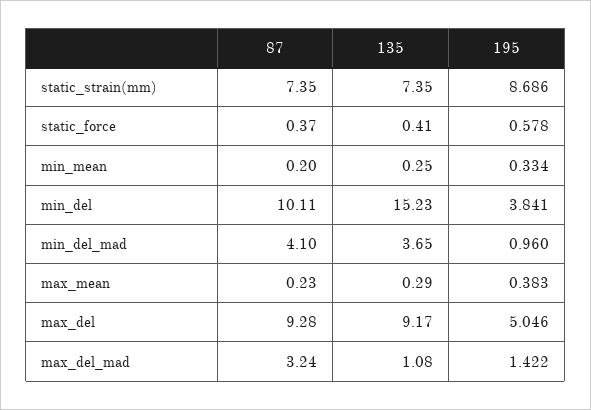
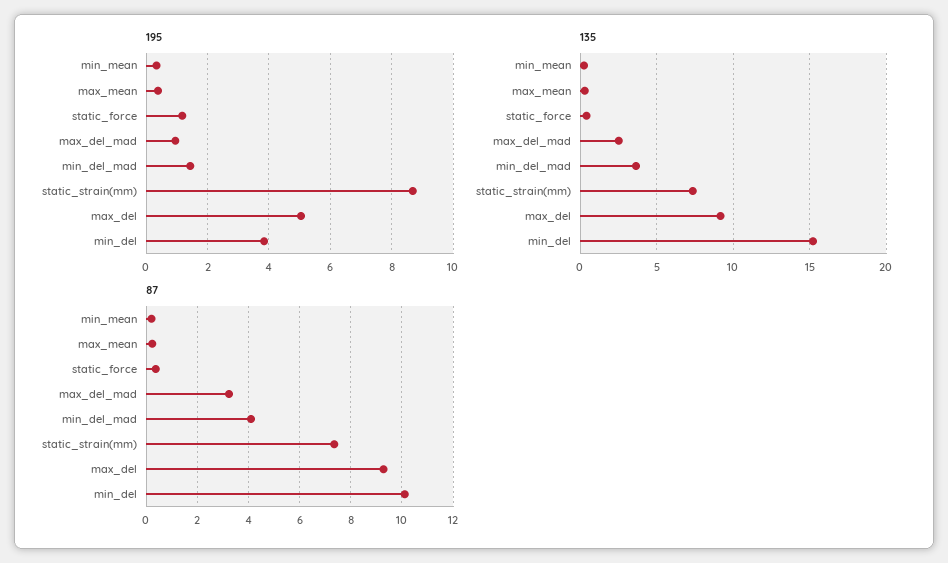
195, static_force: 0.578 -> 1.2
195, min_del_mad: 0.96 -> 1.4
135, max_del_mad: 1.08 -> 2.5
195, max_del_mad: 1.422 -> 1

